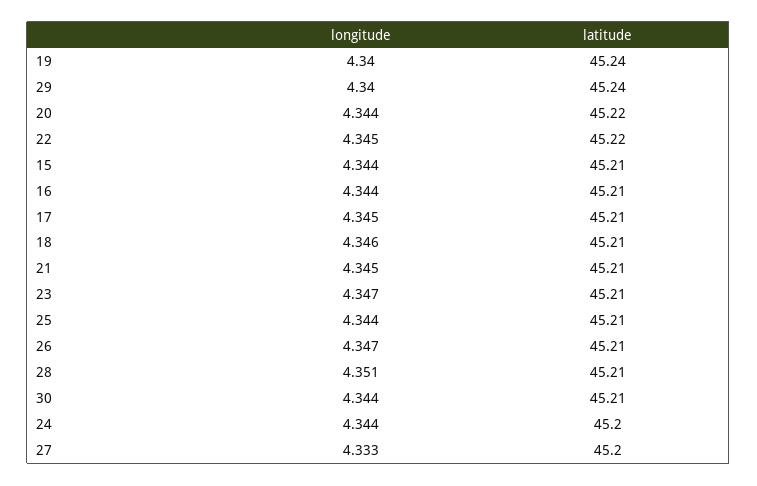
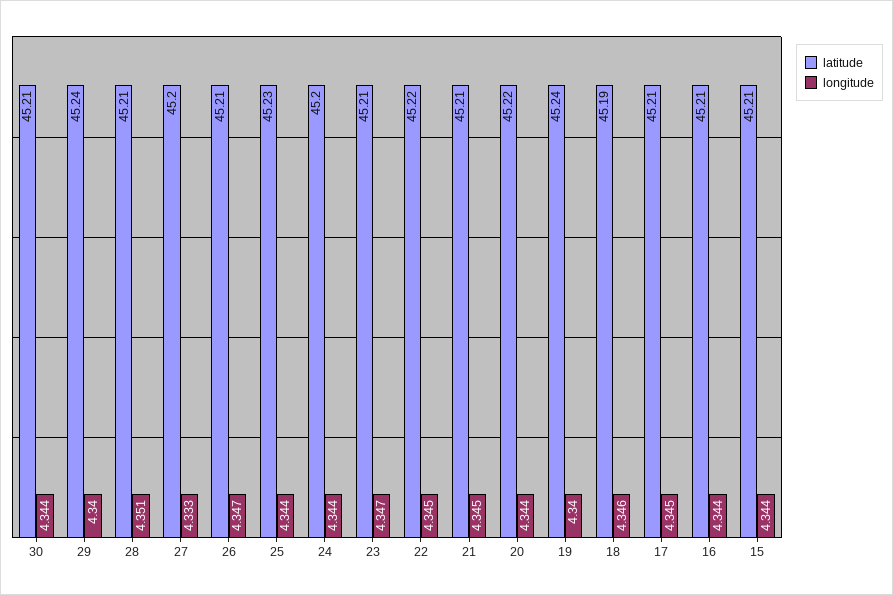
latitude, 18: 45.21 -> 45.19
latitude, 25: 45.21 -> 45.23

